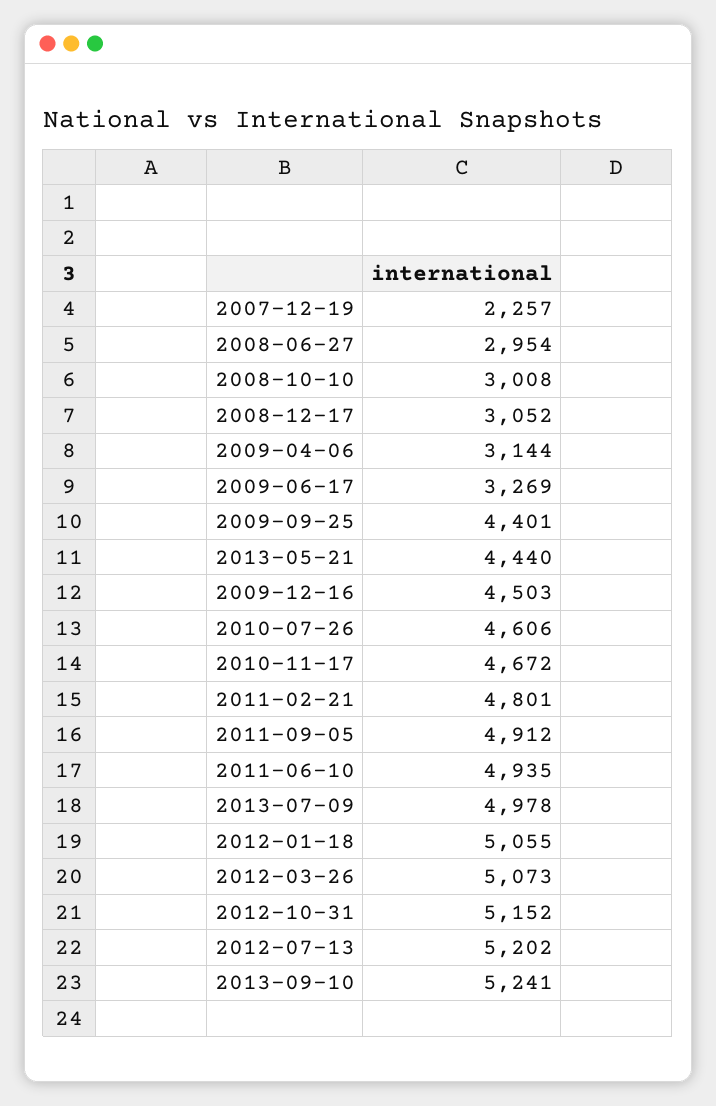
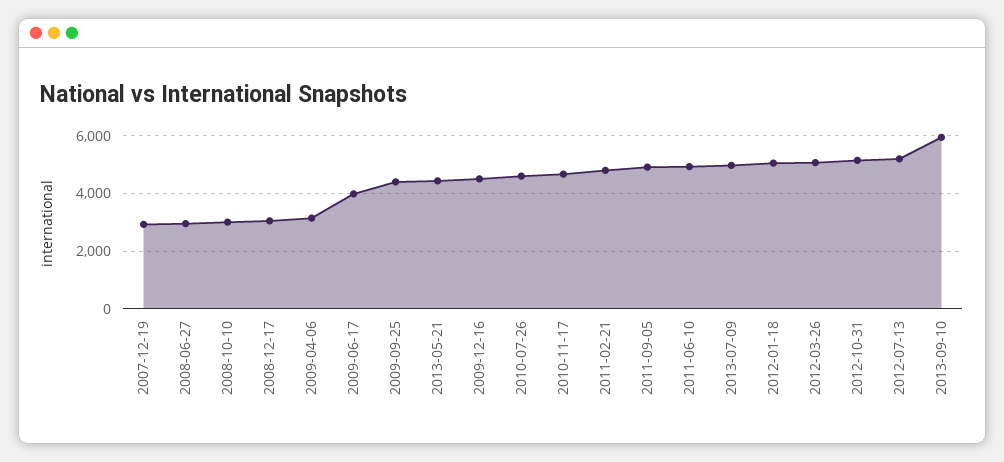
2007-12-19: 2257 -> 3000
2009-06-17: 3269 -> 4000
2013-09-10: 5241 -> 6000

